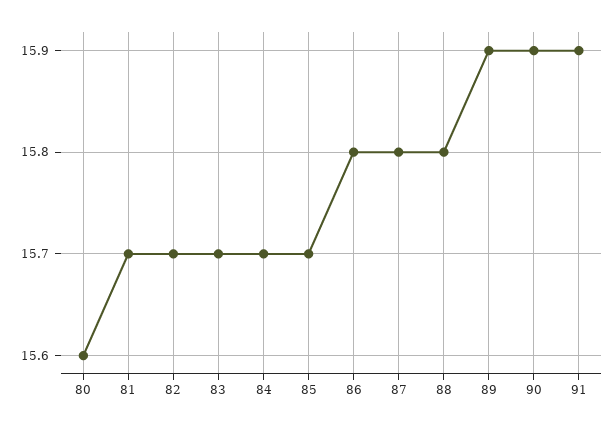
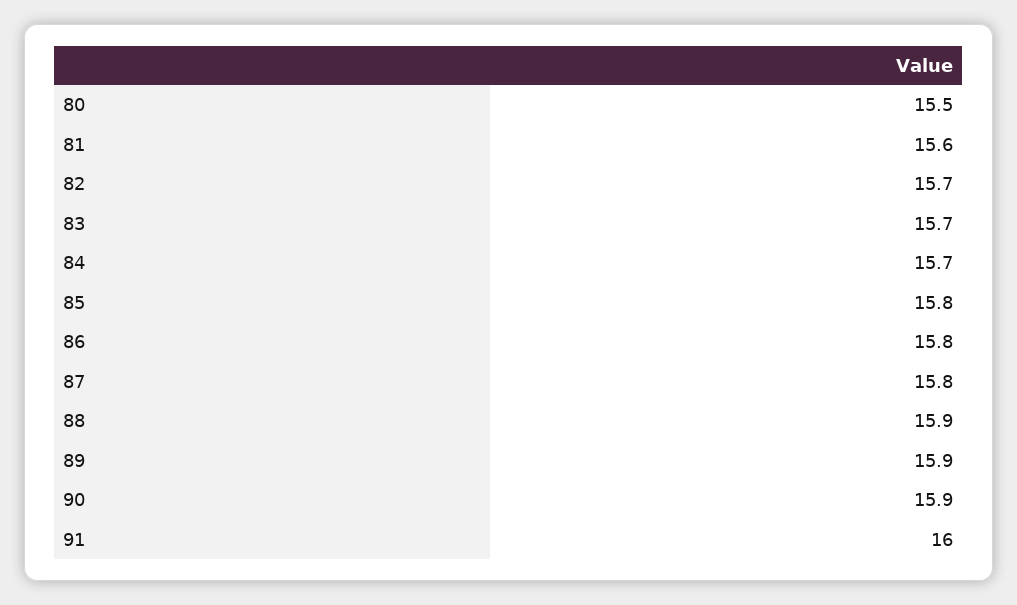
80: 15.6 -> 15.5
81: 15.7 -> 15.6
85: 15.7 -> 15.8
88: 15.8 -> 15.9
91: 15.9 -> 16

